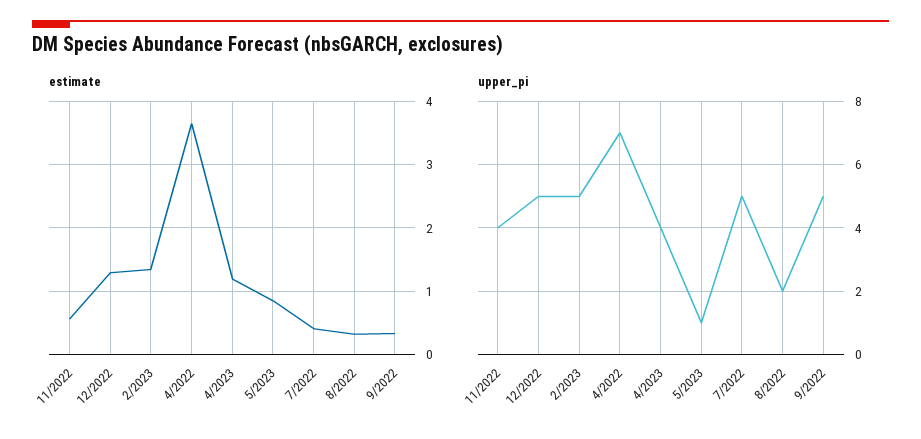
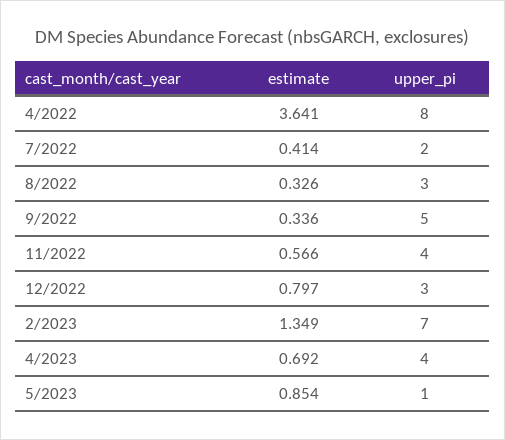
estimate, 12/2022: 1.3 -> 0.797
estimate, 4/2023: 1.2 -> 0.692
upper_pi, 12/2022: 5 -> 3
upper_pi, 2/2023: 5 -> 7
upper_pi, 4/2022: 7 -> 8
upper_pi, 7/2022: 5 -> 2
upper_pi, 8/2022: 2 -> 3

